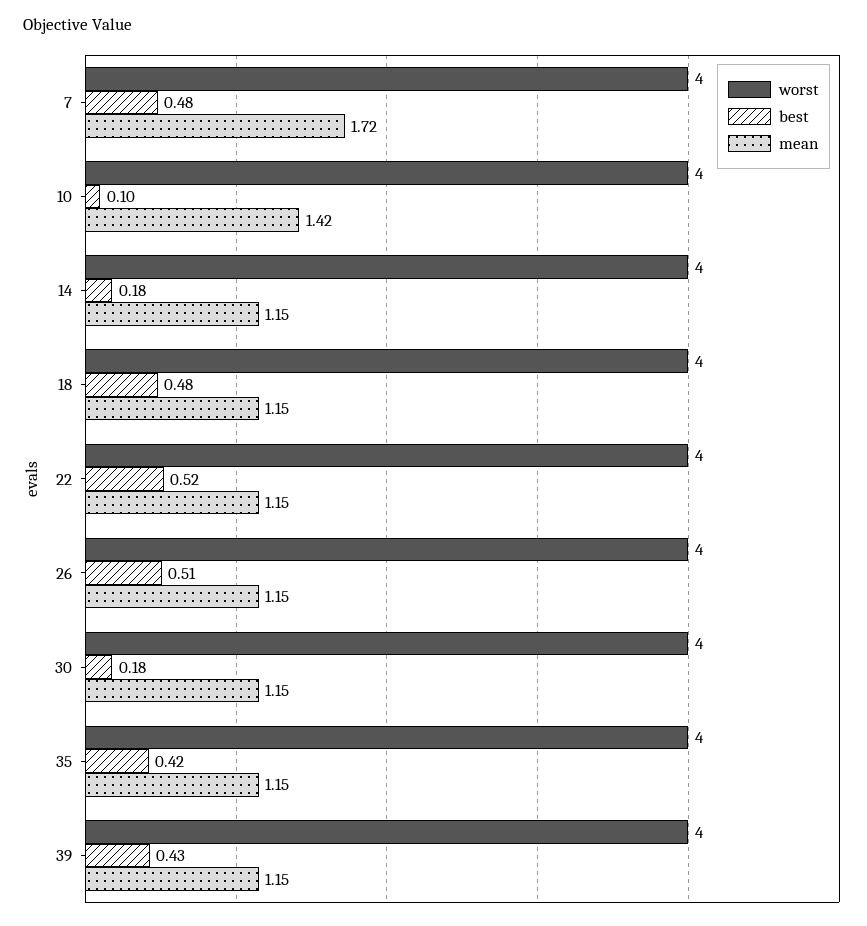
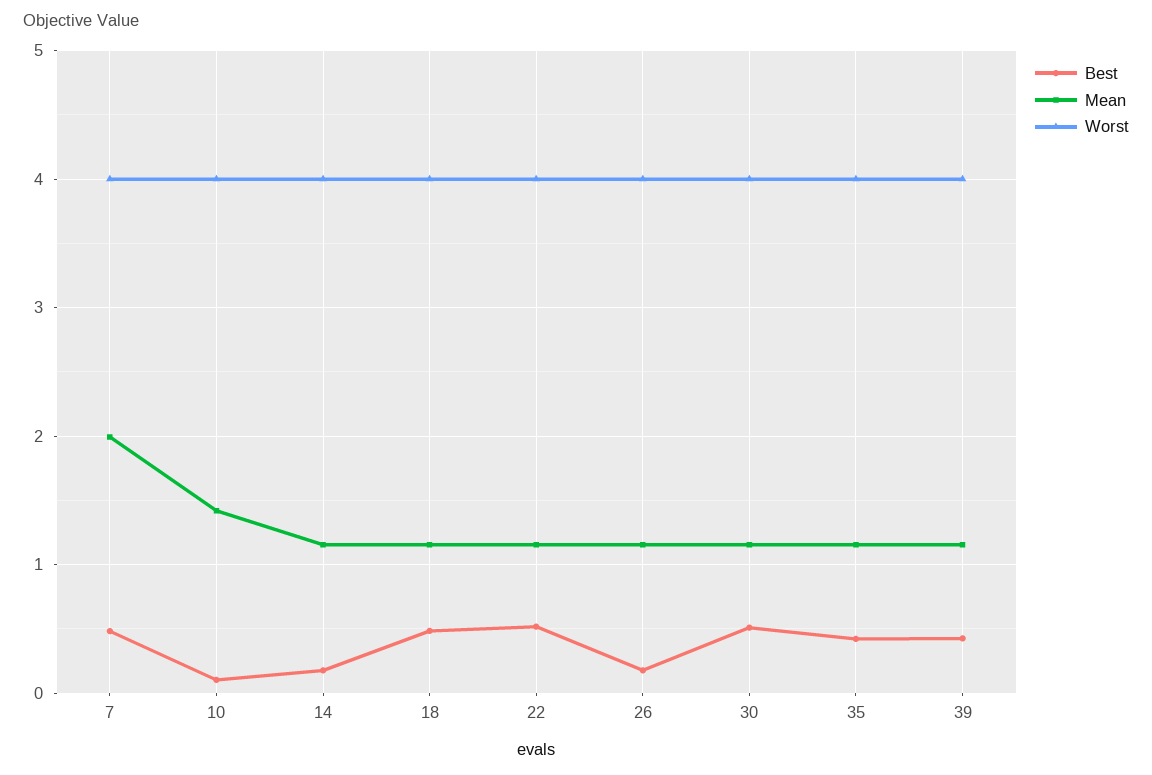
mean, 7: 1.72 -> 2
best, 26: 0.51 -> 0.2
best, 30: 0.18 -> 0.5

